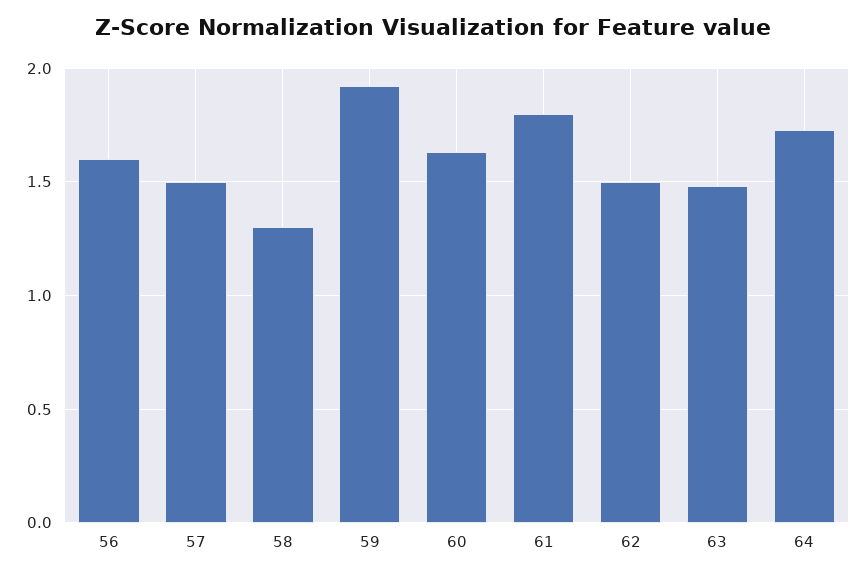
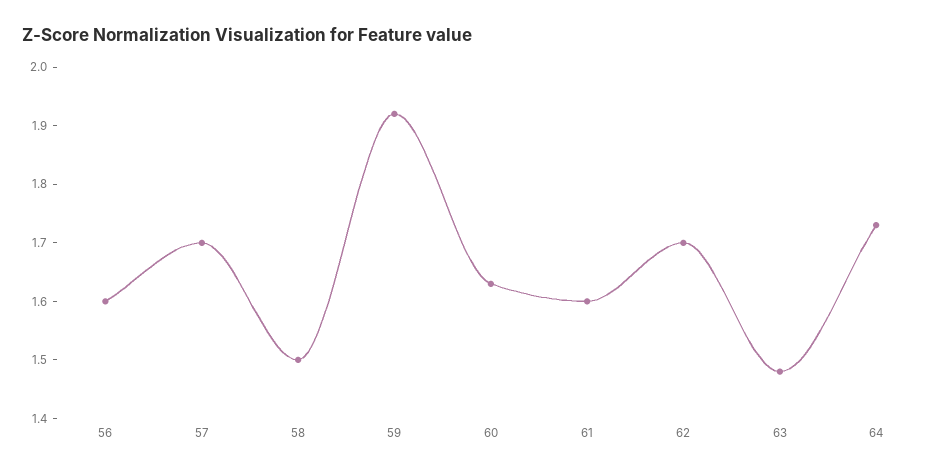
57: 1.5 -> 1.7
58: 1.3 -> 1.5
61: 1.8 -> 1.6
62: 1.5 -> 1.7

